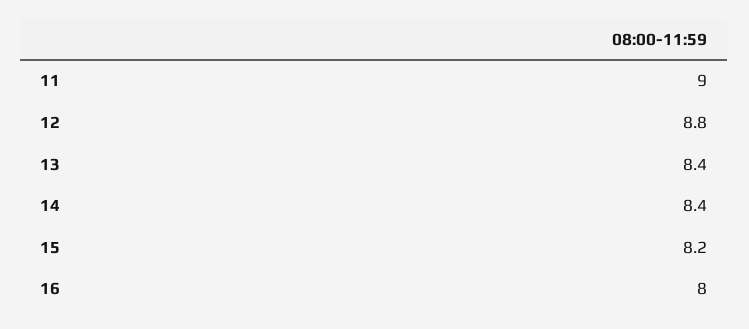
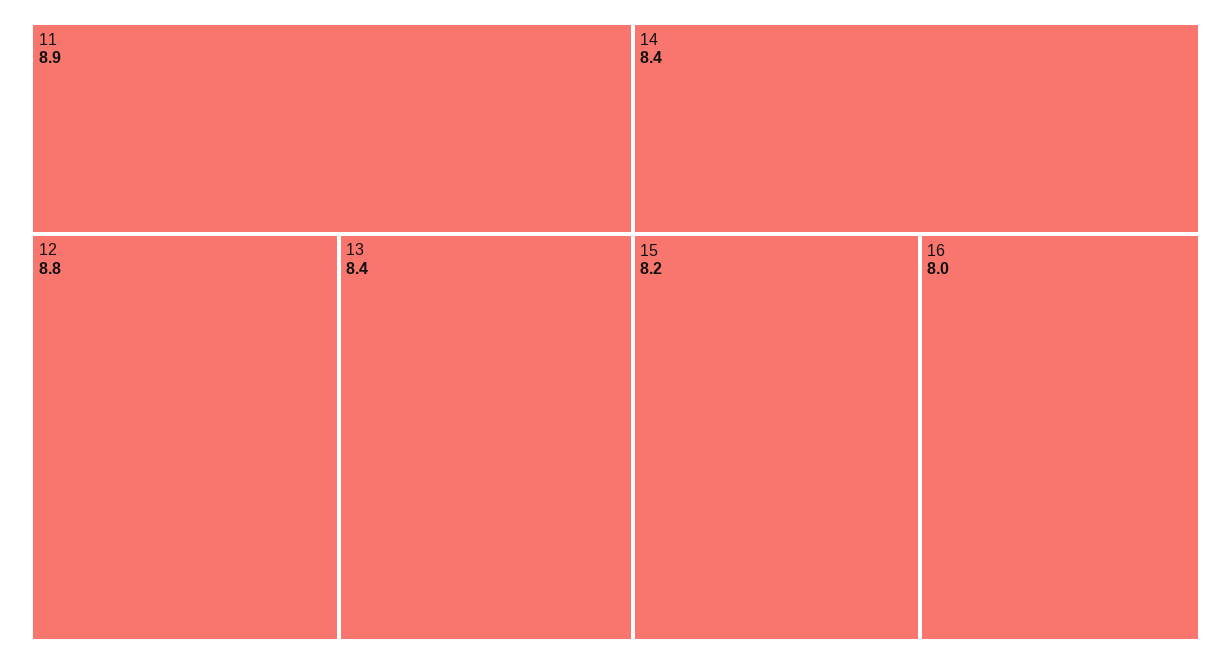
11: 9 -> 8.9

